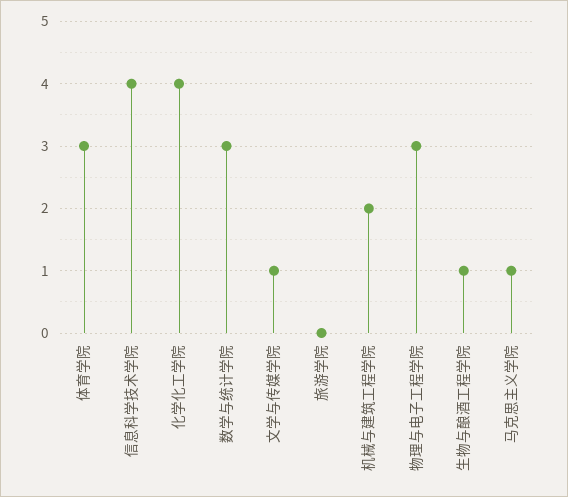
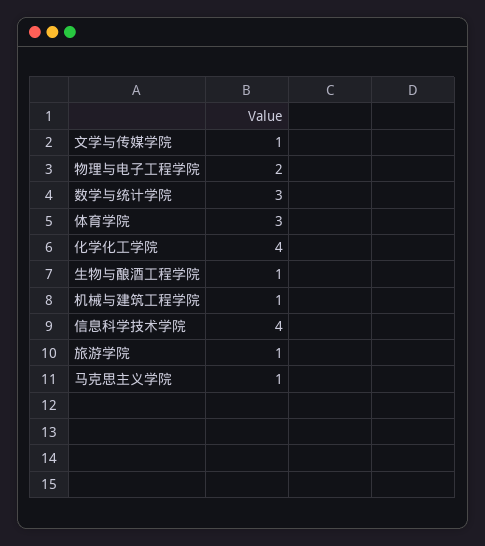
旅游学院: 0 -> 1
机械与建筑工程学院: 2 -> 1
物理与电子工程学院: 3 -> 2

